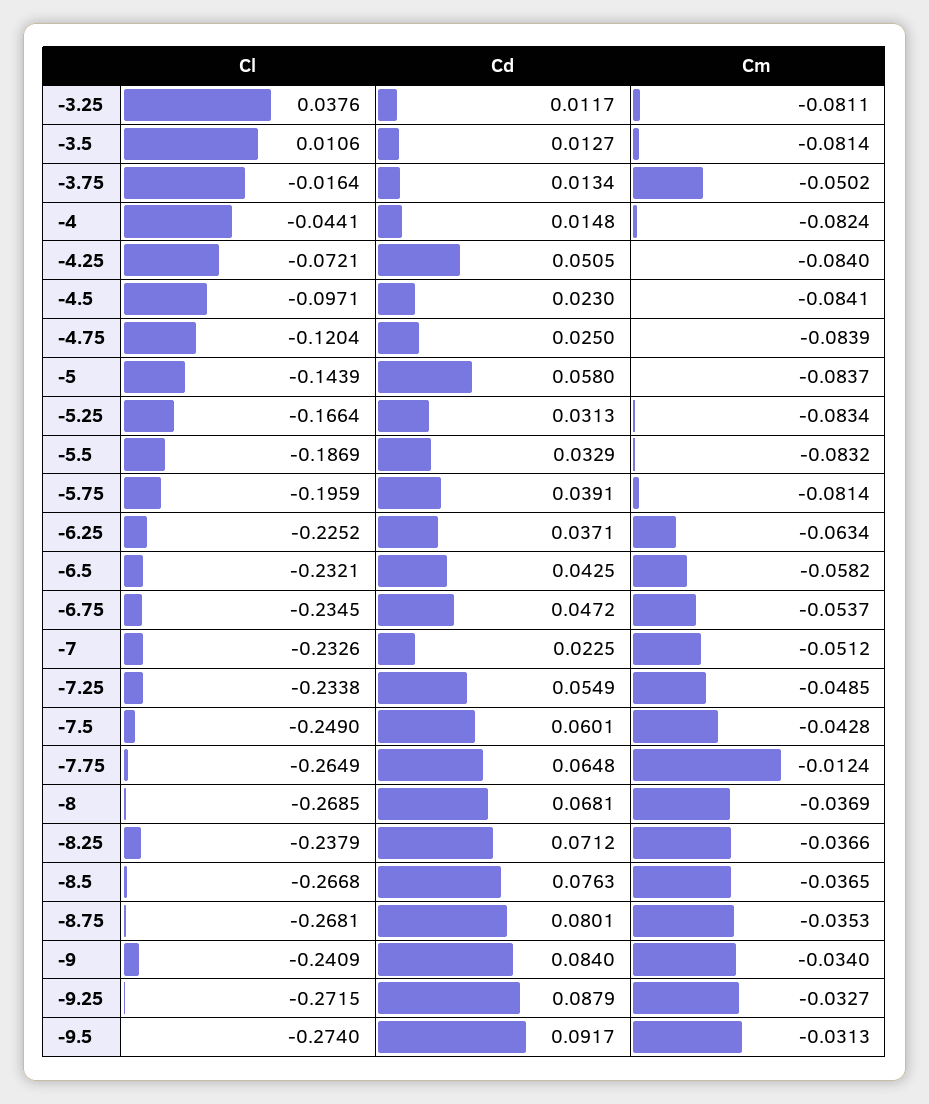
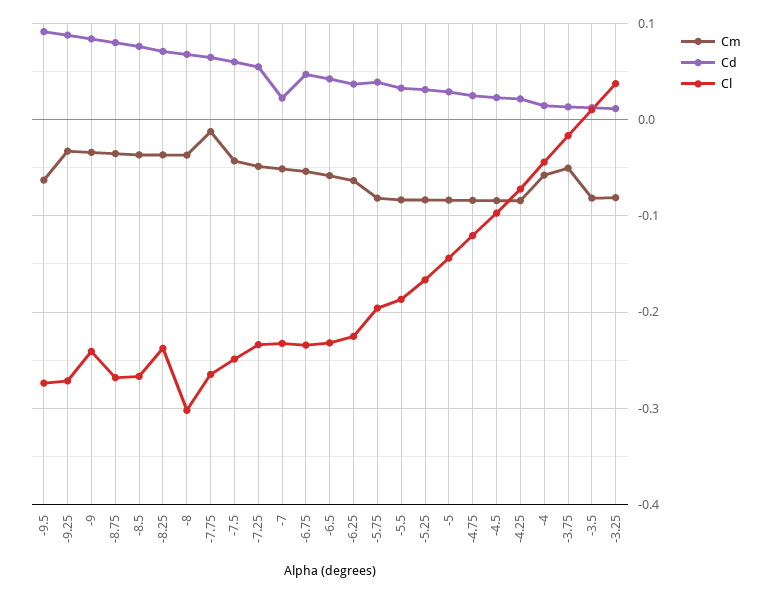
Cm, -4: -0.0824 -> -0.06
Cd, -4.25: 0.0505 -> 0.02
Cd, -5: 0.058 -> 0.03
Cl, -8: -0.2685 -> -0.3
Cm, -9.5: -0.0313 -> -0.06

